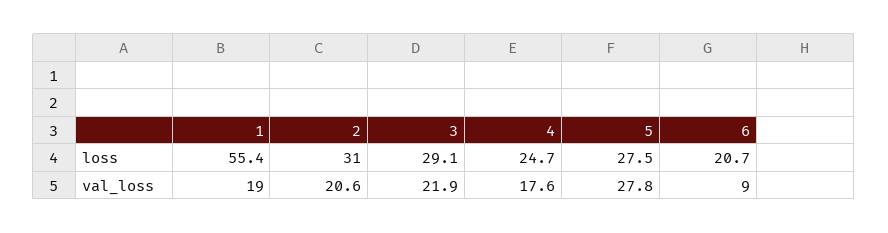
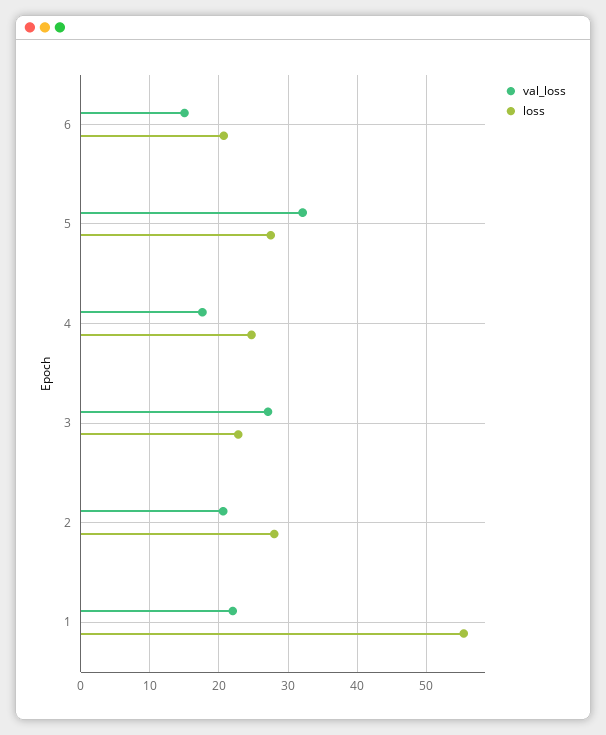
loss, 2: 31 -> 28
loss, 3: 29.1 -> 23
val_loss, 1: 19 -> 22
val_loss, 3: 21.9 -> 27
val_loss, 5: 27.8 -> 32
val_loss, 6: 9 -> 15

